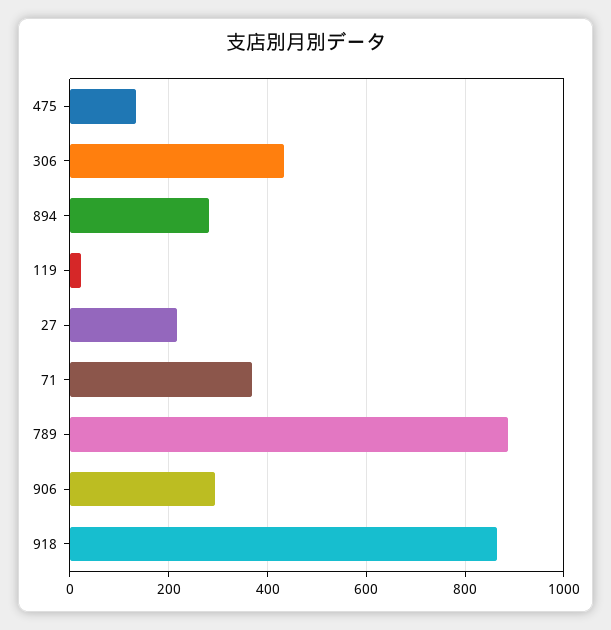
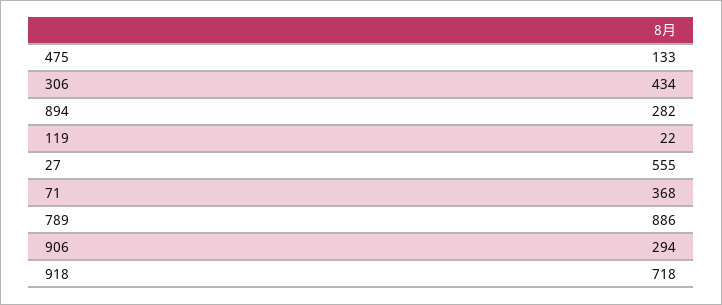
27: 220 -> 555
918: 860 -> 718

